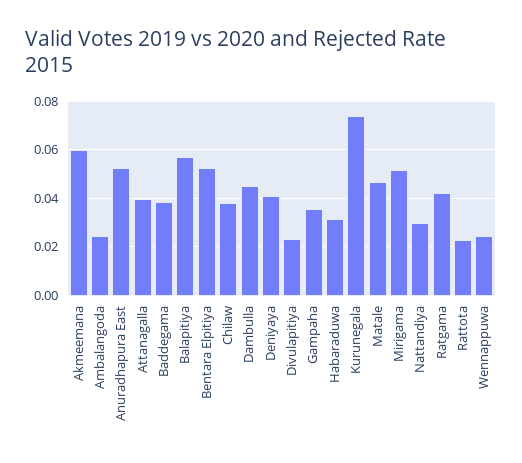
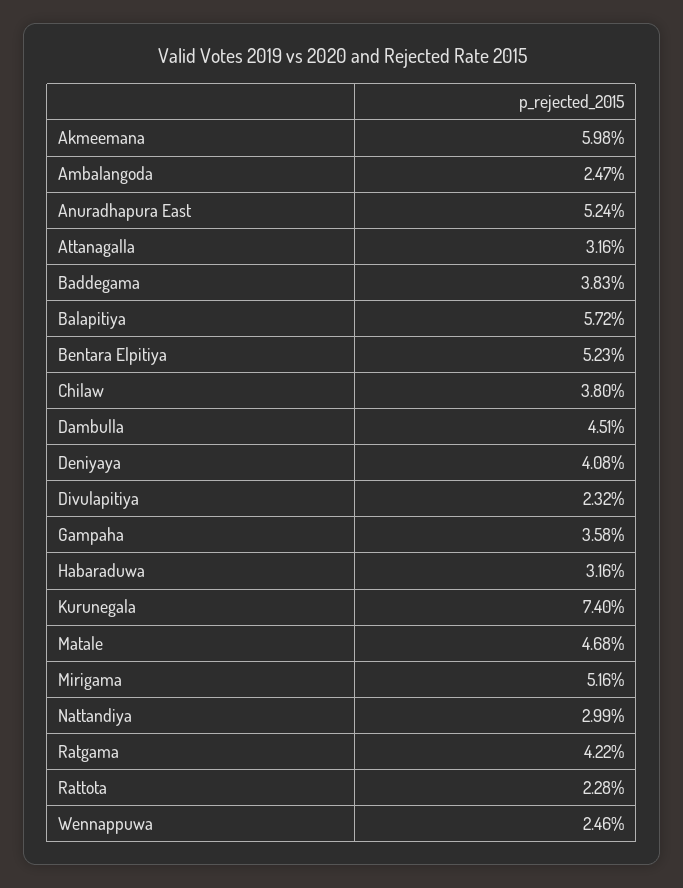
Attanagalla: 0.04 -> 0.0316

